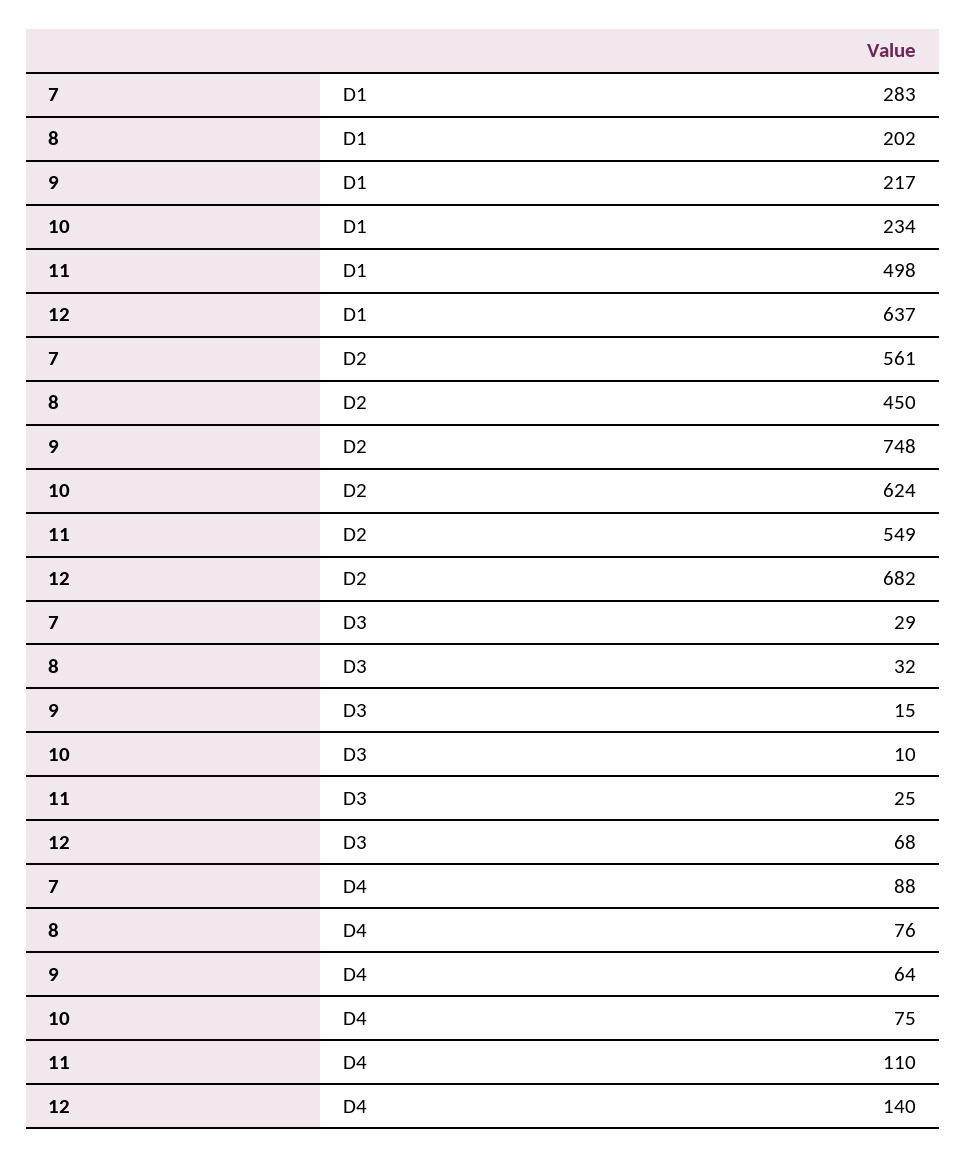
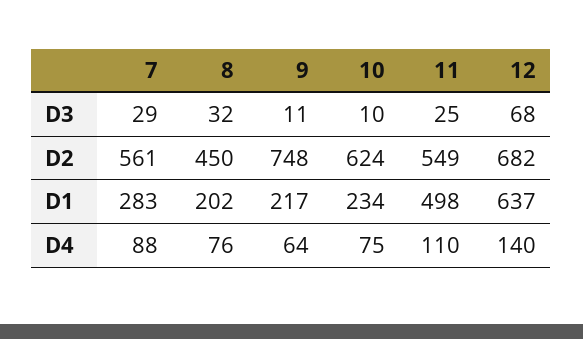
9, D3: 15 -> 11

